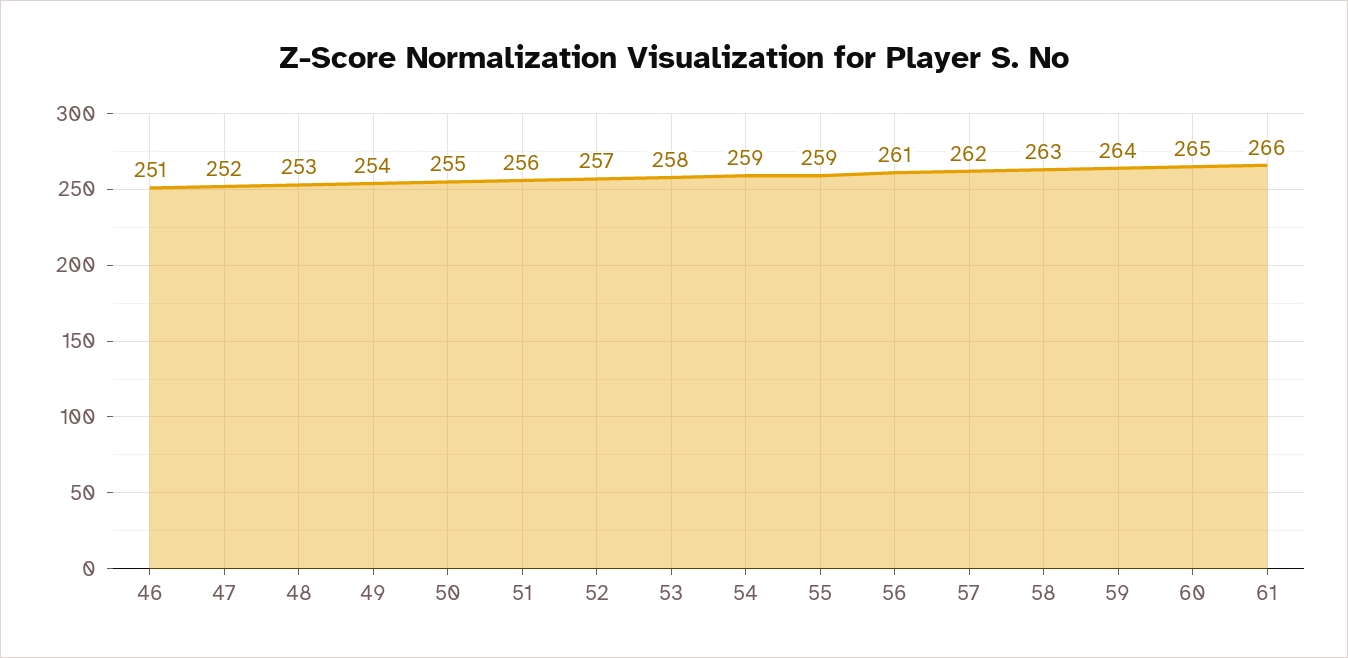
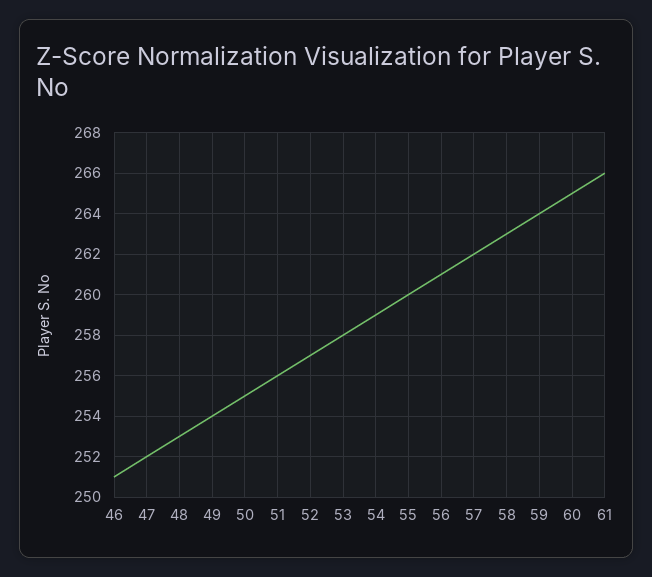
55: 259 -> 260

